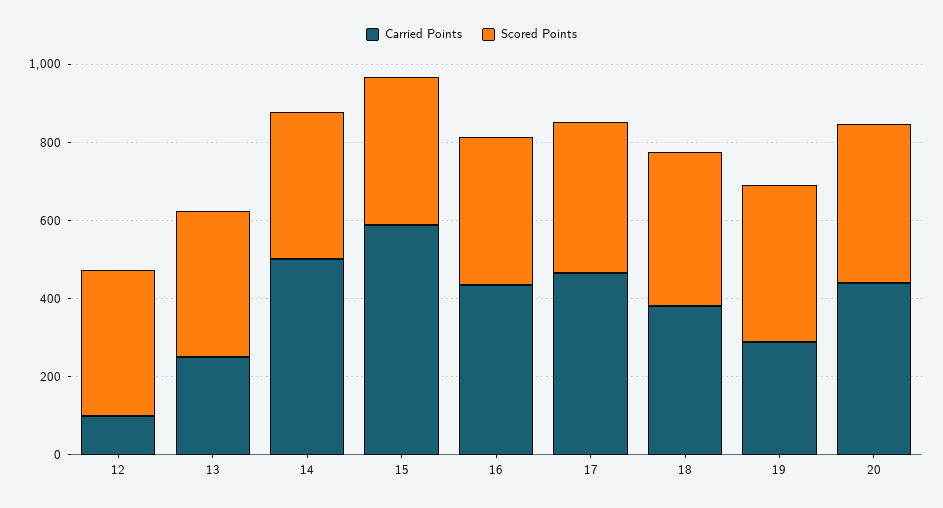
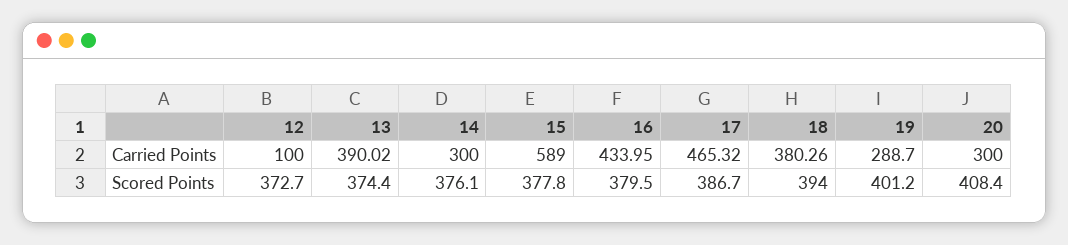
Carried Points, 13: 250 -> 390.02
Carried Points, 14: 500 -> 300
Carried Points, 20: 450 -> 300

